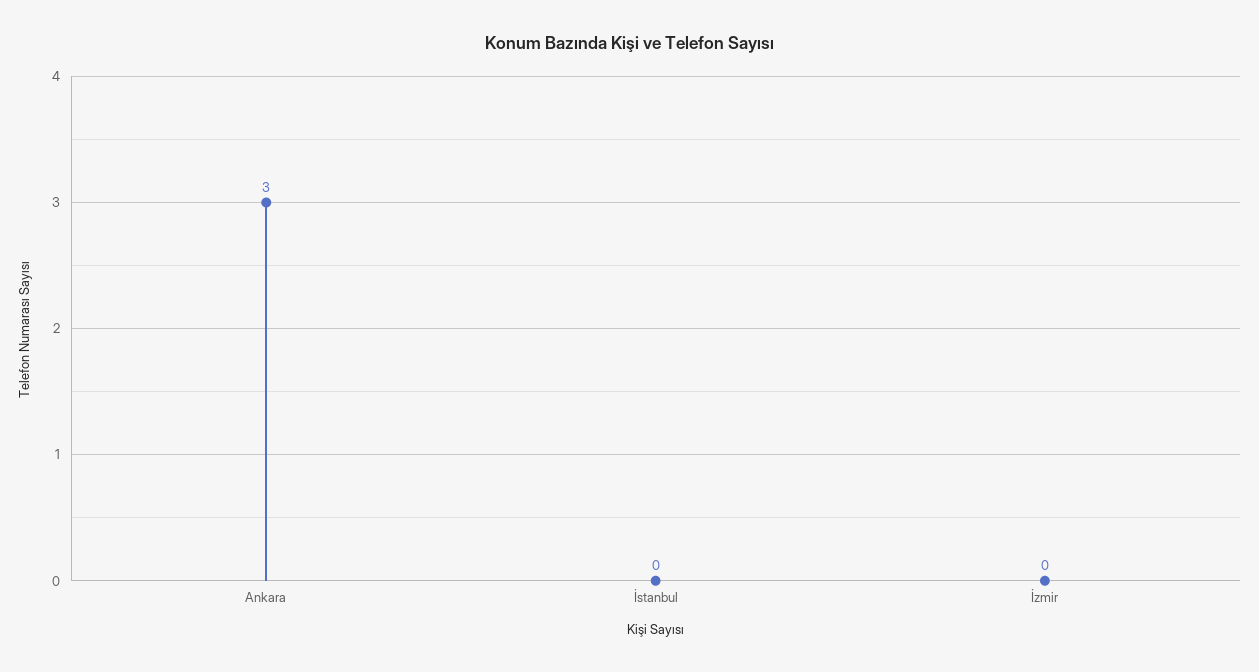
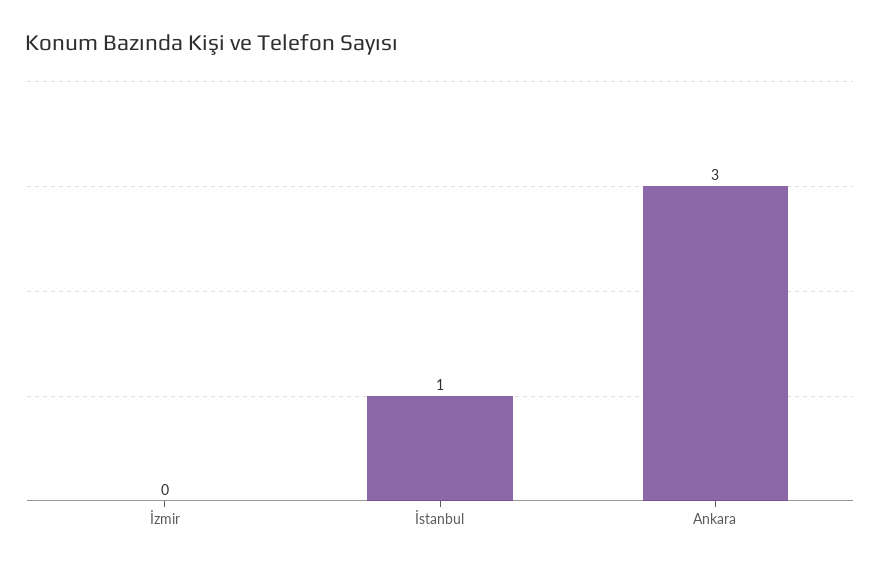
İstanbul: 0 -> 1

